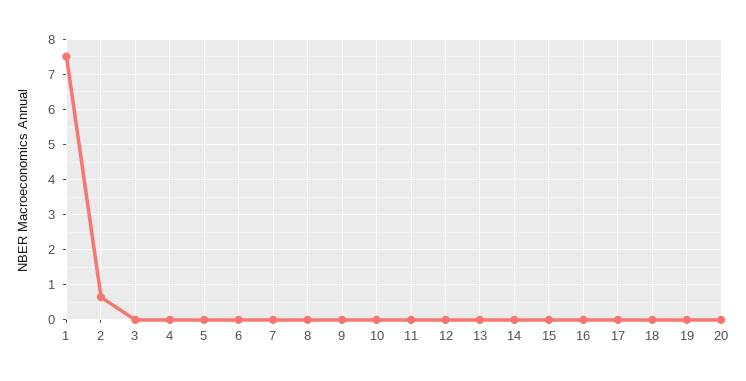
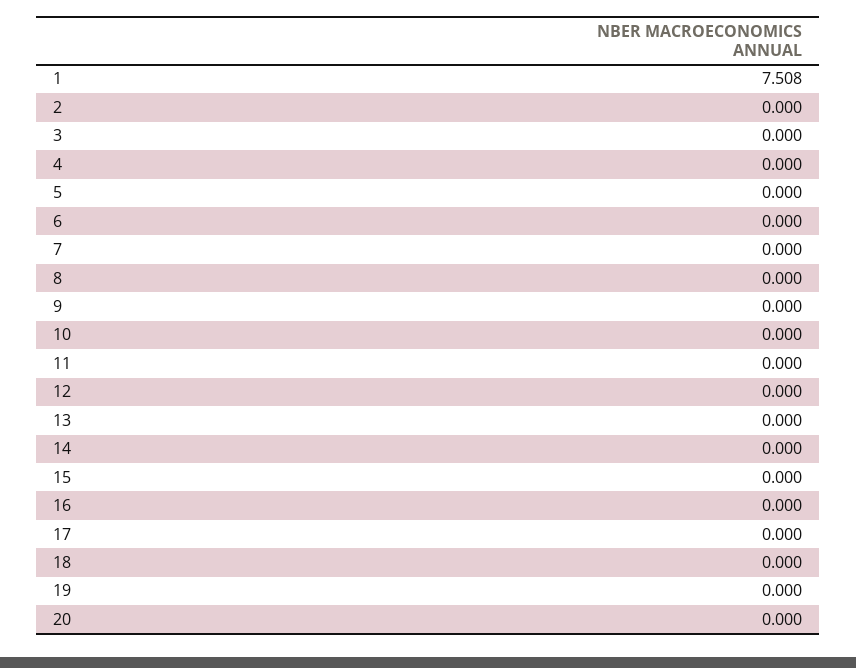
2: 0.6 -> 0

